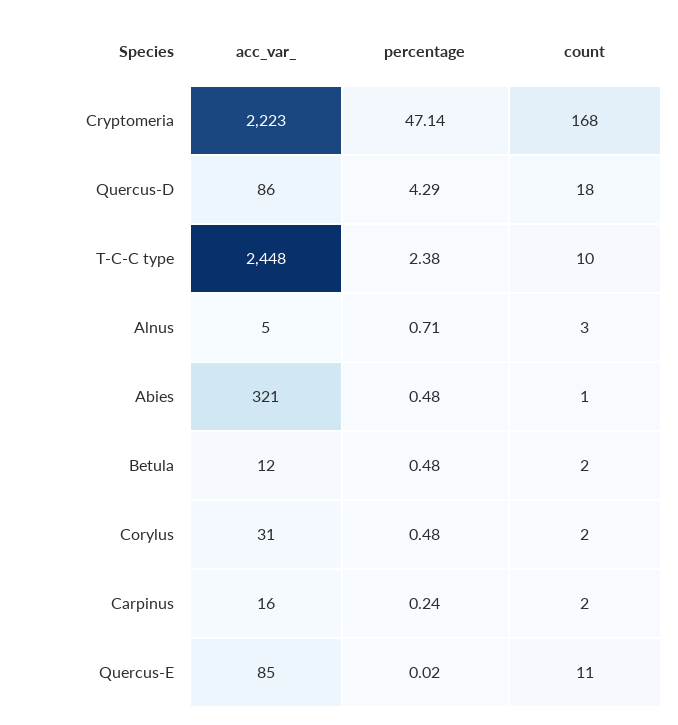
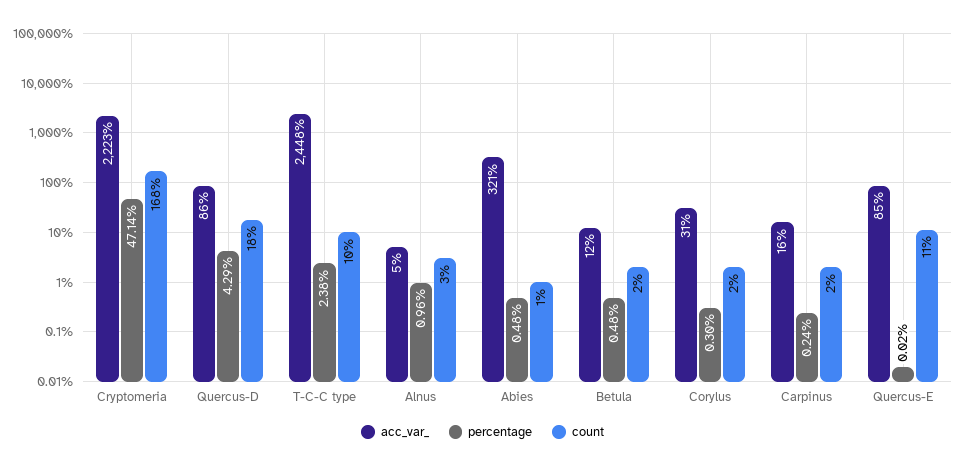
percentage, Alnus: 0.71 -> 0.96
percentage, Corylus: 0.48 -> 0.3

